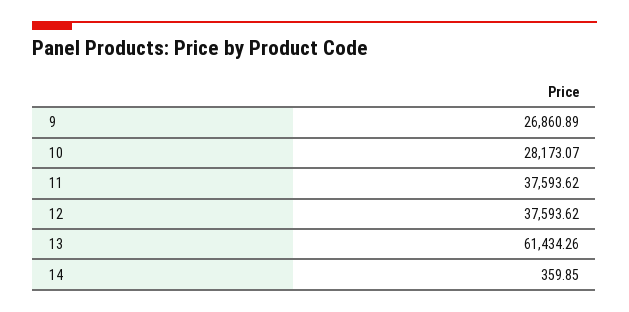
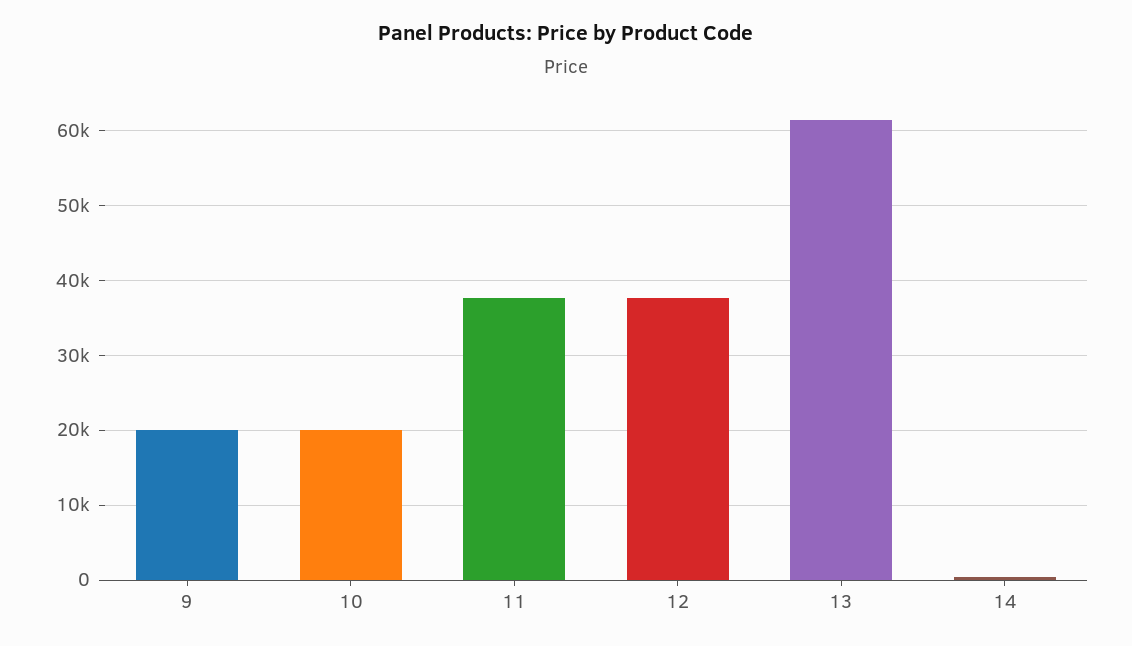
9: 26860.89 -> 20000
10: 28173.07 -> 20000

